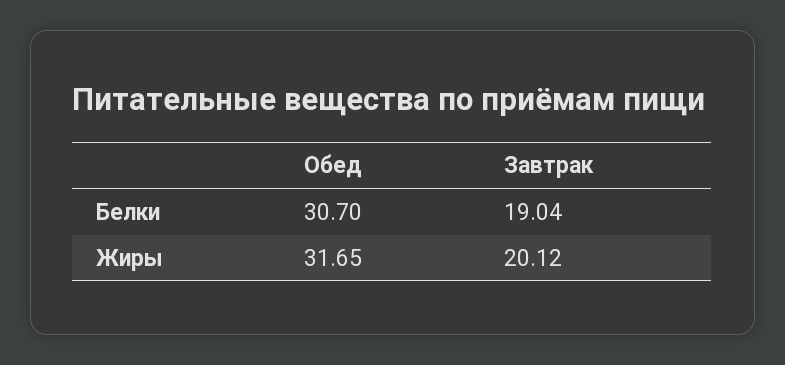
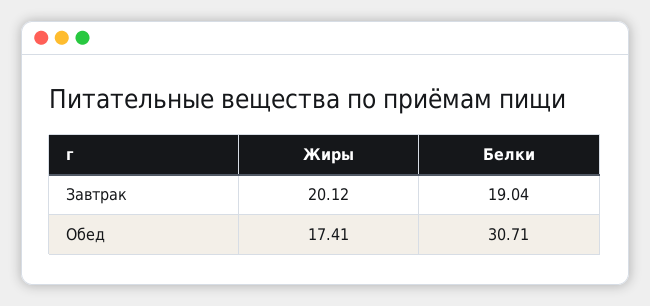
Обед, Белки: 30.7 -> 30.71
Обед, Жиры: 31.65 -> 17.41

